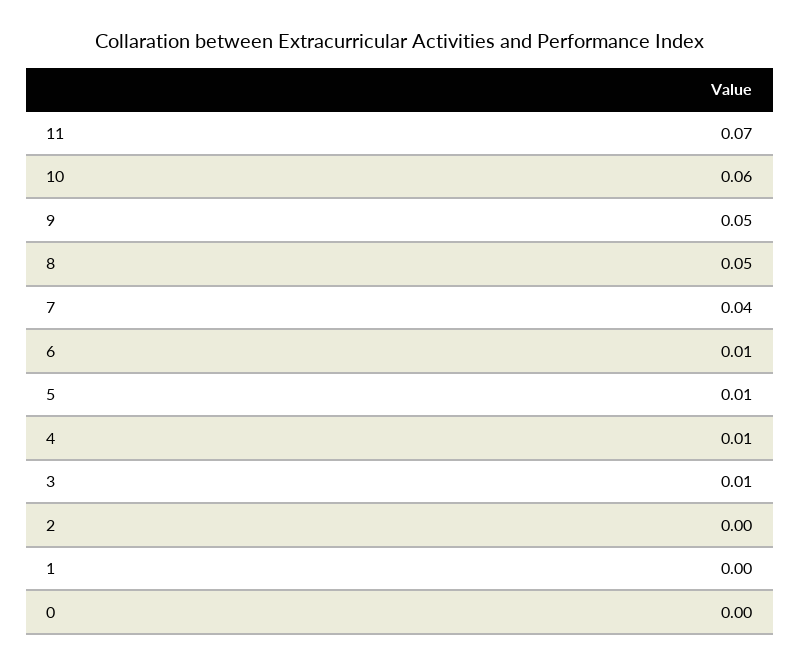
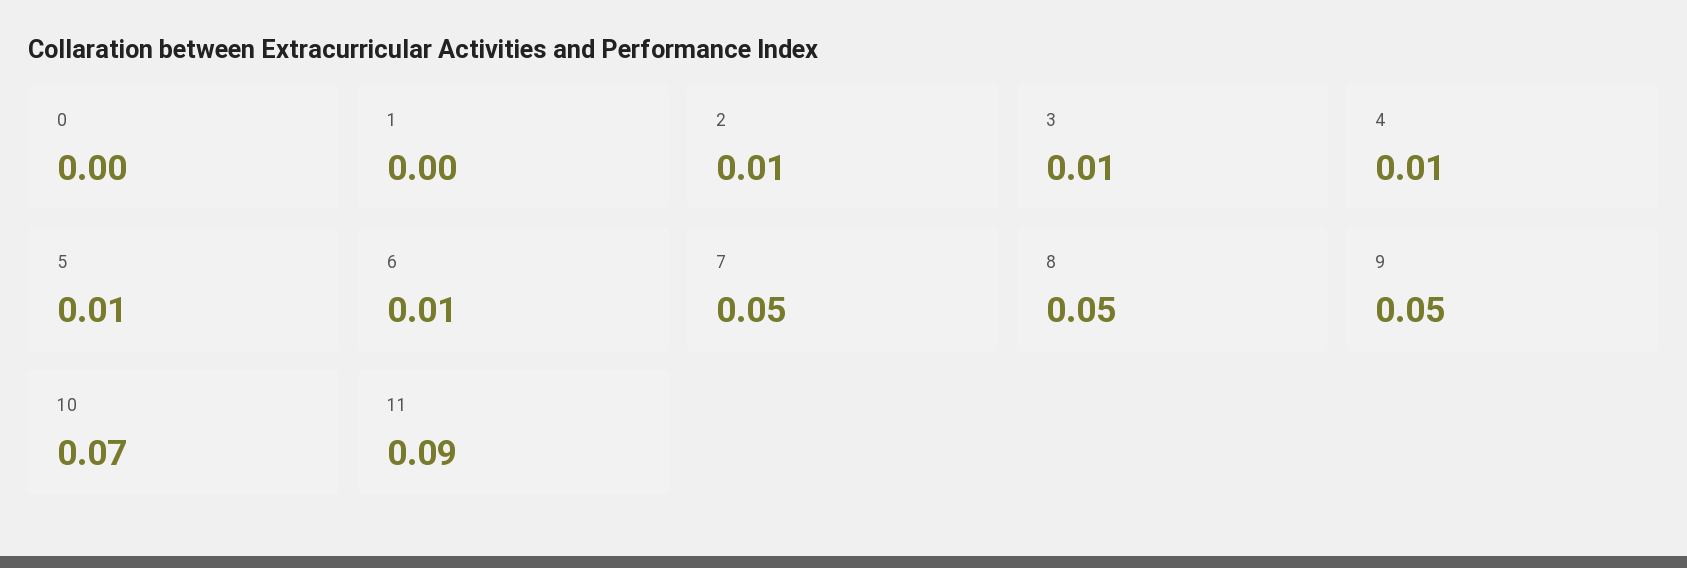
11: 0.07 -> 0.09
10: 0.06 -> 0.07
7: 0.04 -> 0.05
2: 0 -> 0.01

